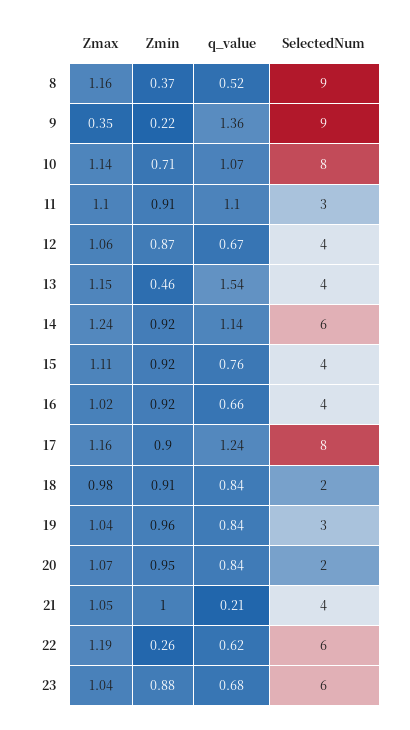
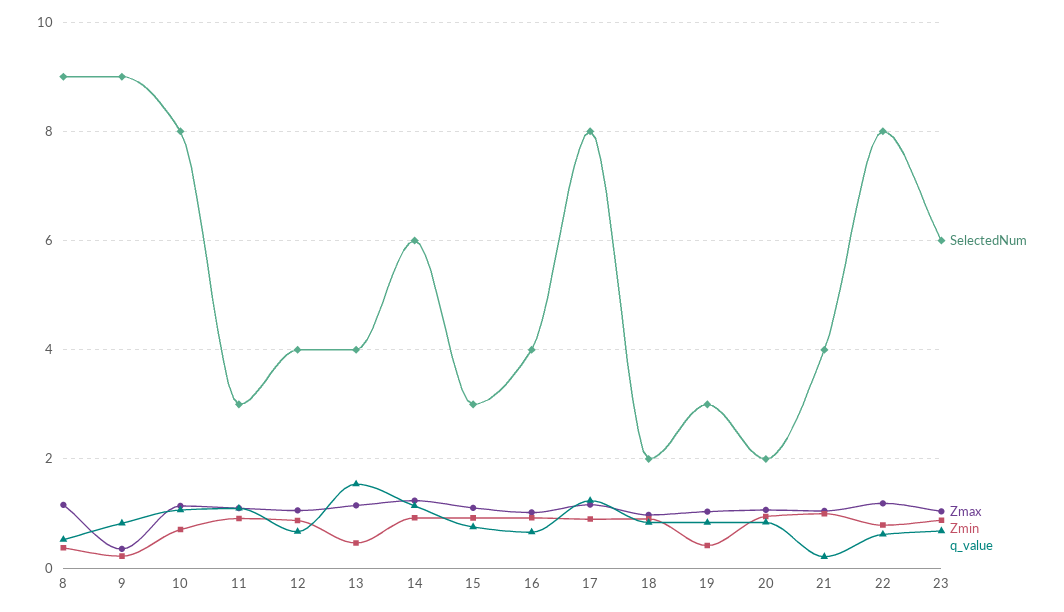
q_value, 9: 1.36 -> 0.8
SelectedNum, 15: 4 -> 3
Zmin, 19: 0.96 -> 0.4
Zmin, 22: 0.26 -> 0.8
SelectedNum, 22: 6 -> 8

